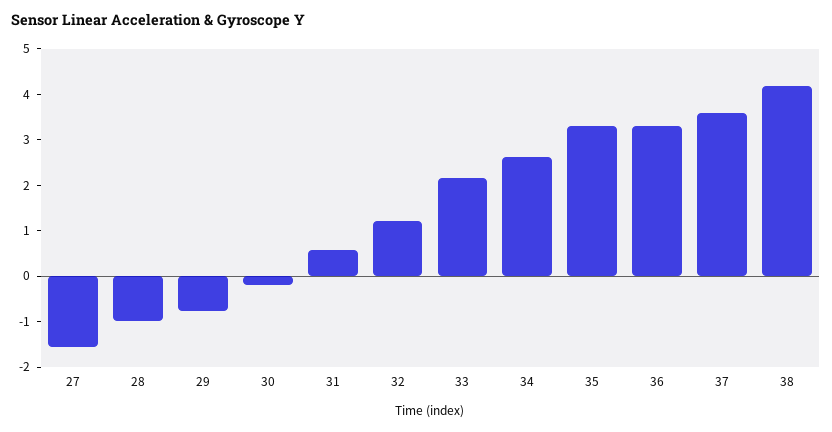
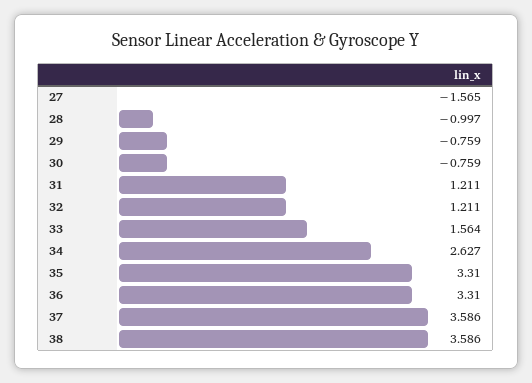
30: -0.2 -> -0.759
31: 0.6 -> 1.211
33: 2.2 -> 1.564
38: 4.2 -> 3.586

